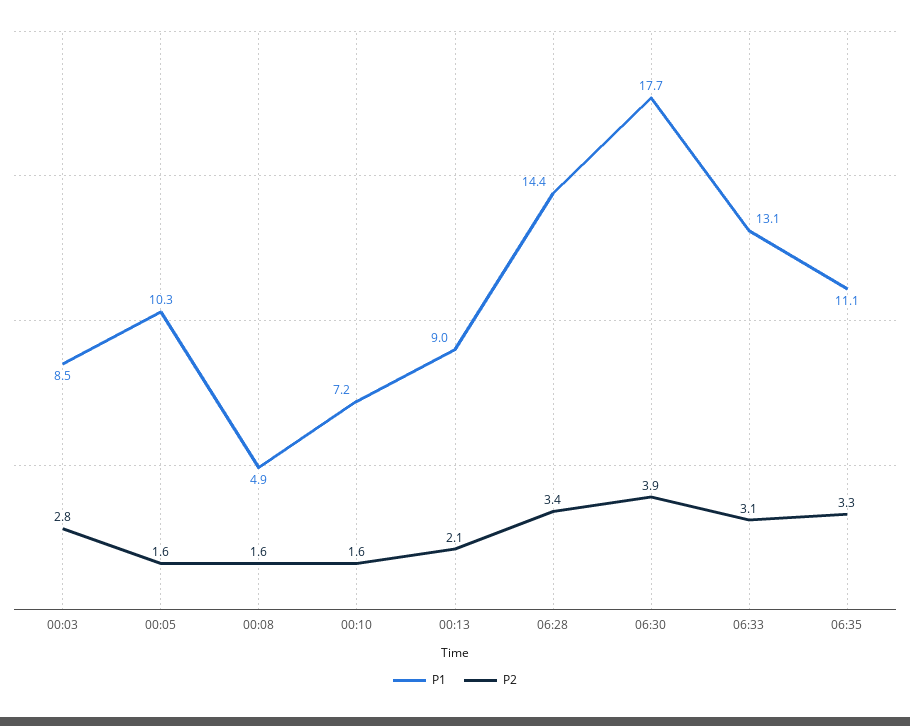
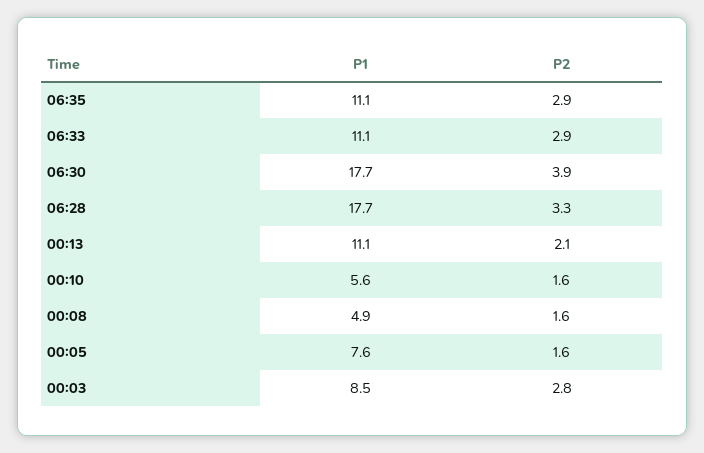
P1, 00:05: 10.3 -> 7.6
P1, 00:10: 7.2 -> 5.6
P1, 00:13: 9 -> 11.1
P1, 06:28: 14.4 -> 17.7
P2, 06:28: 3.4 -> 3.3
P1, 06:33: 13.1 -> 11.1
P2, 06:33: 3.1 -> 2.9
P2, 06:35: 3.3 -> 2.9

